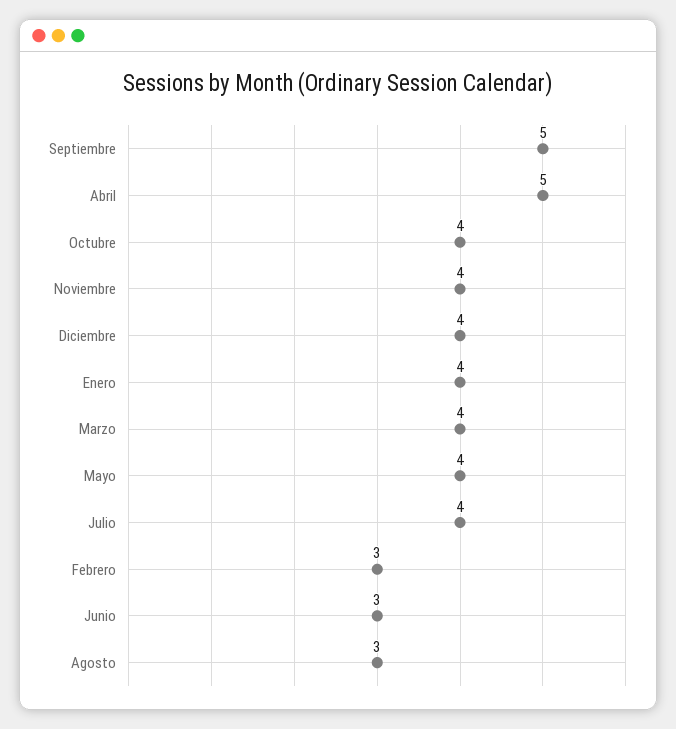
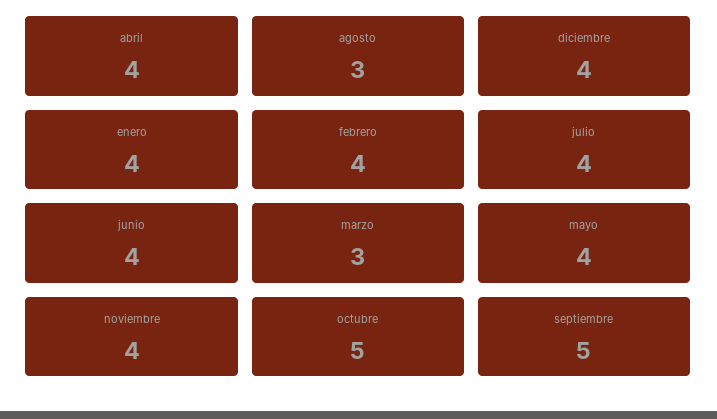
Abril: 5 -> 4
Octubre: 4 -> 5
Marzo: 4 -> 3
Febrero: 3 -> 4
Junio: 3 -> 4

